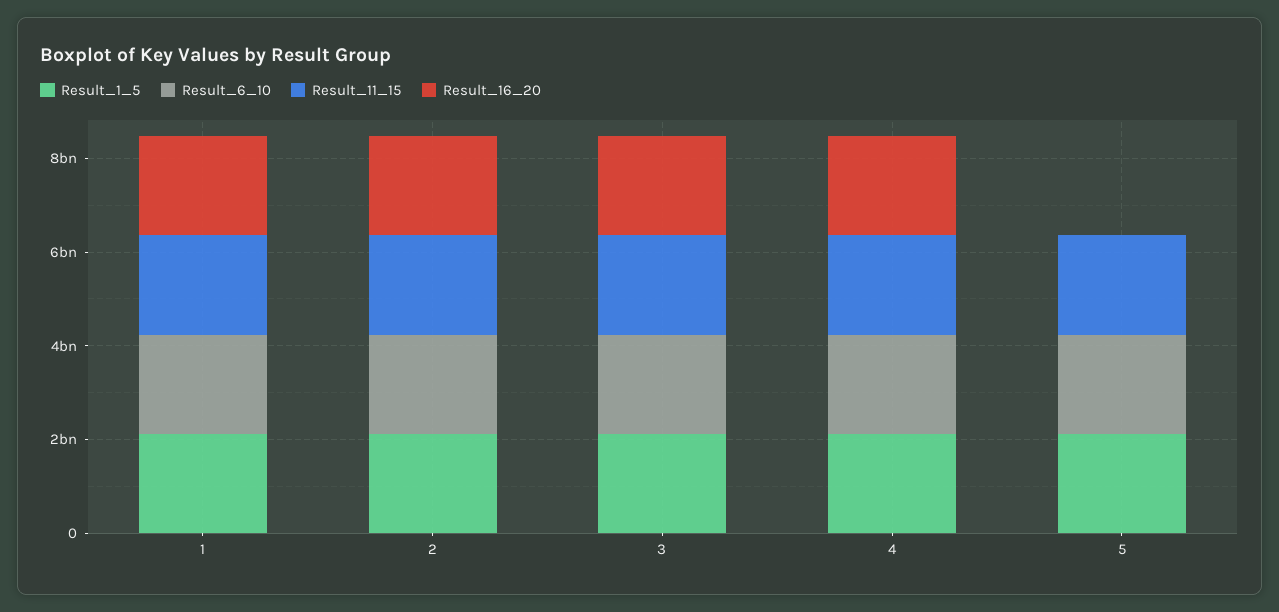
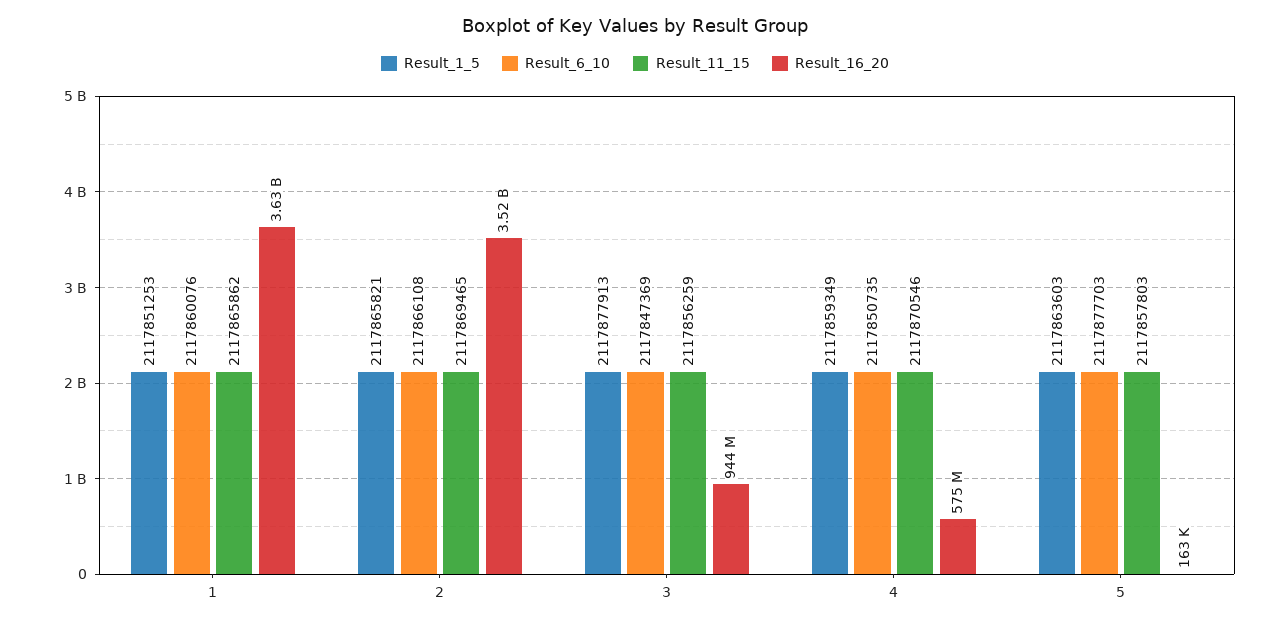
Result_16_20, 1: 2000000000 -> 3630000000
Result_16_20, 2: 2000000000 -> 3520000000
Result_16_20, 3: 2000000000 -> 944000000
Result_16_20, 4: 2000000000 -> 575000000

